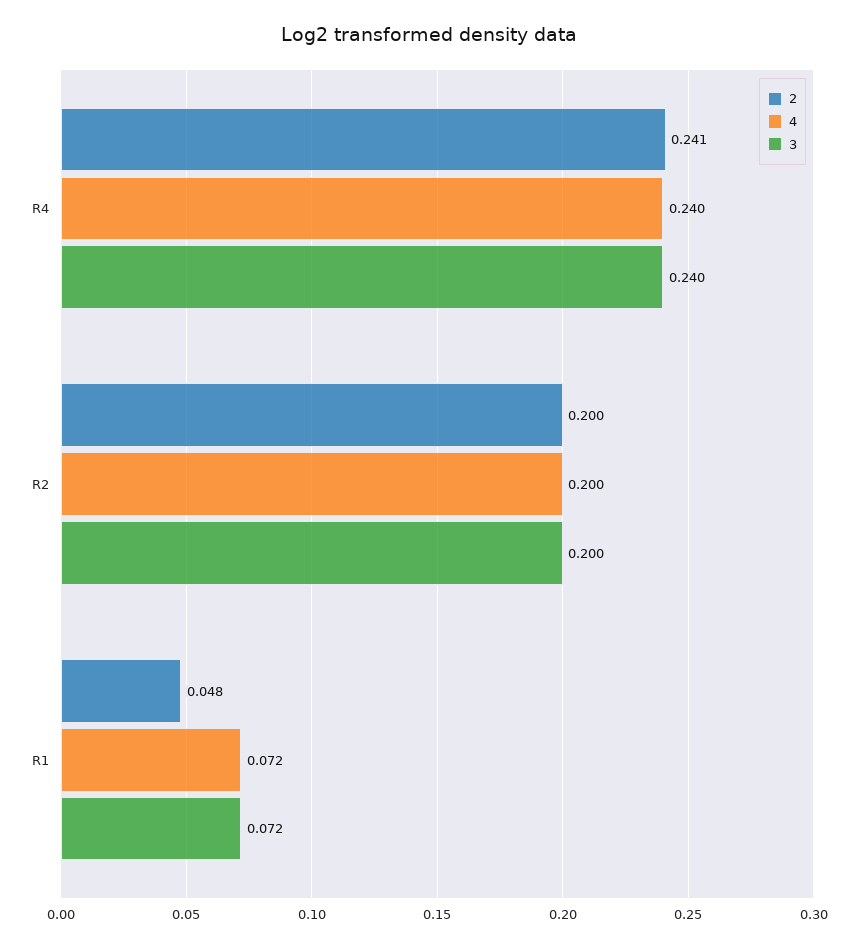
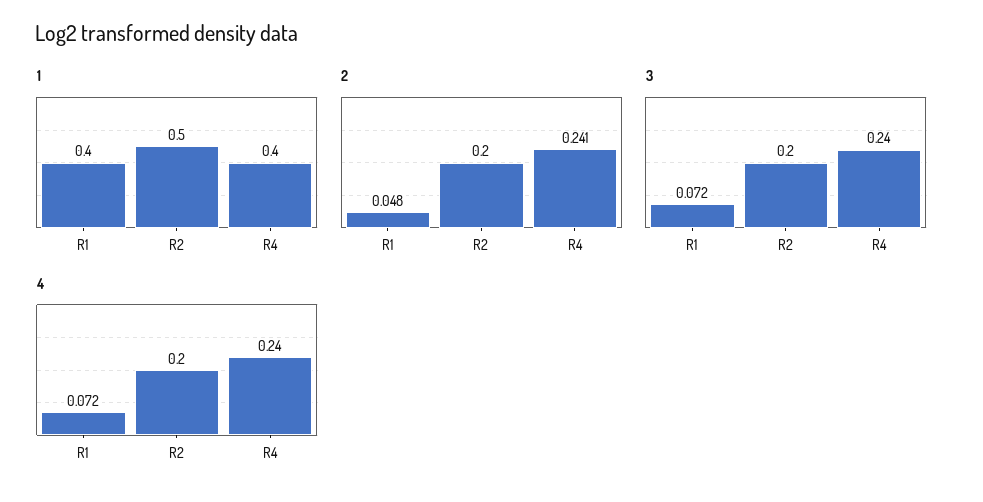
1, R1: none -> 0.4
1, R2: none -> 0.5
1, R4: none -> 0.4

